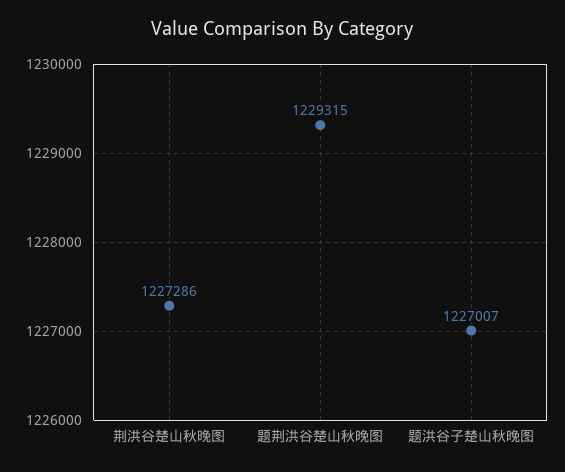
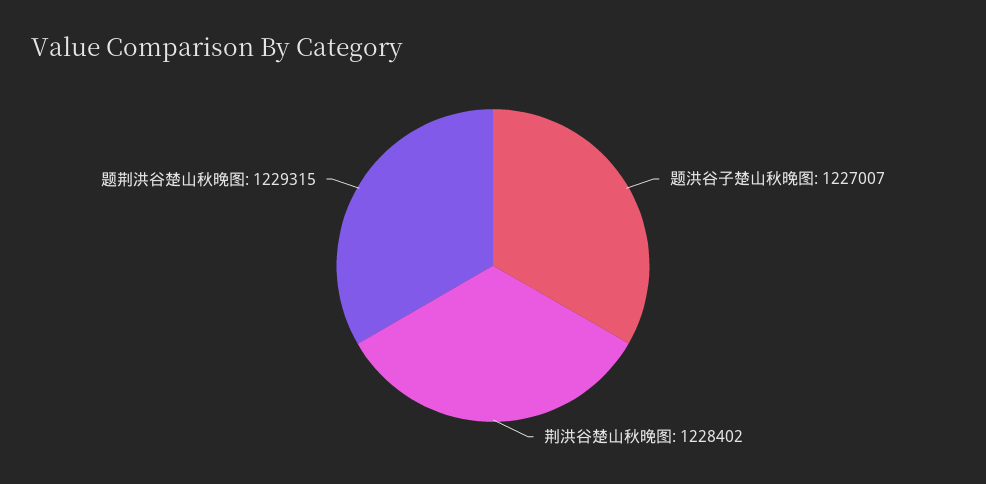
荆洪谷楚山秋晚图: 1227286 -> 1228402

